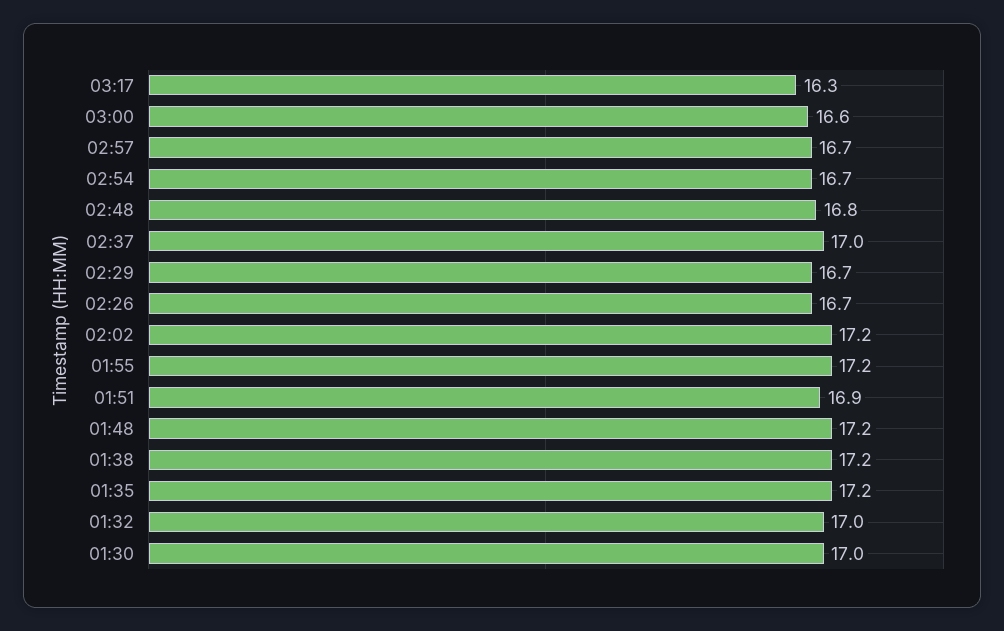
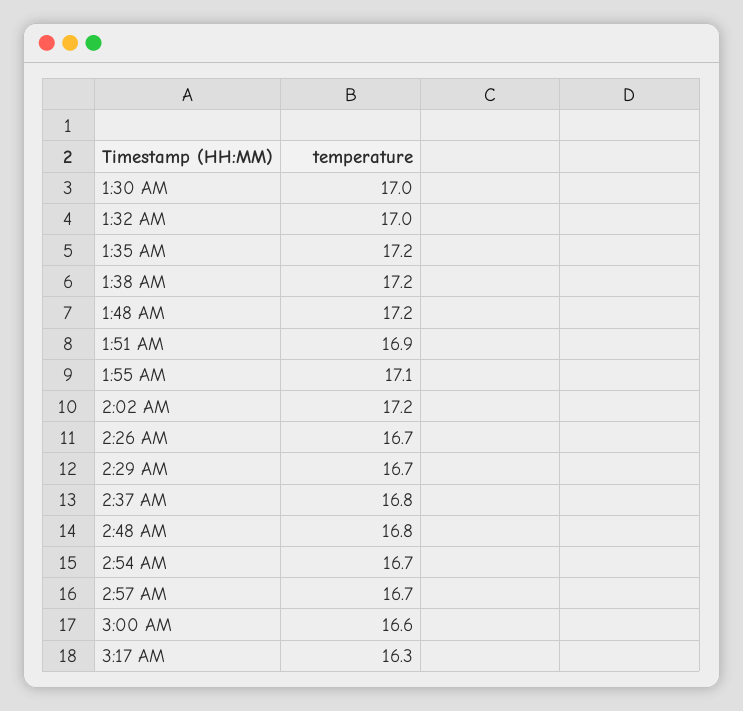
02:37: 17 -> 16.8
01:55: 17.2 -> 17.1

